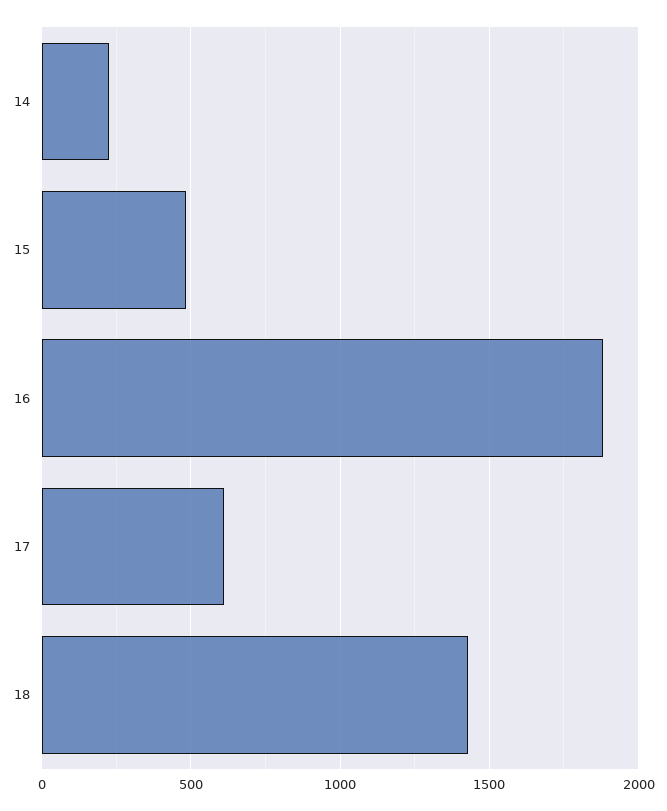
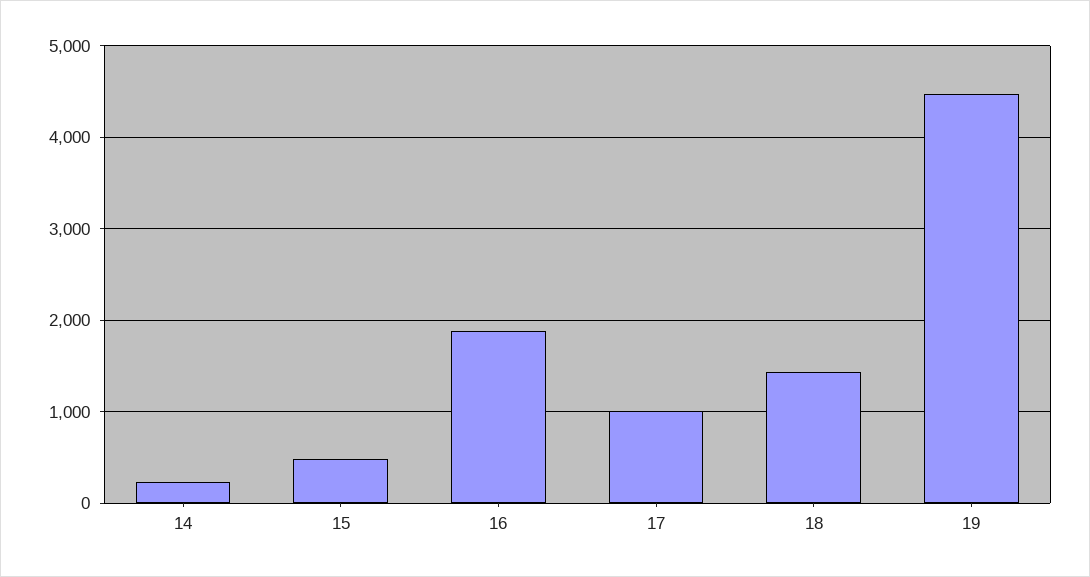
17: 600 -> 1000
19: none -> 4500

